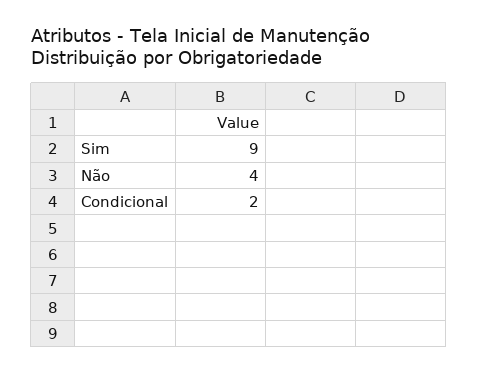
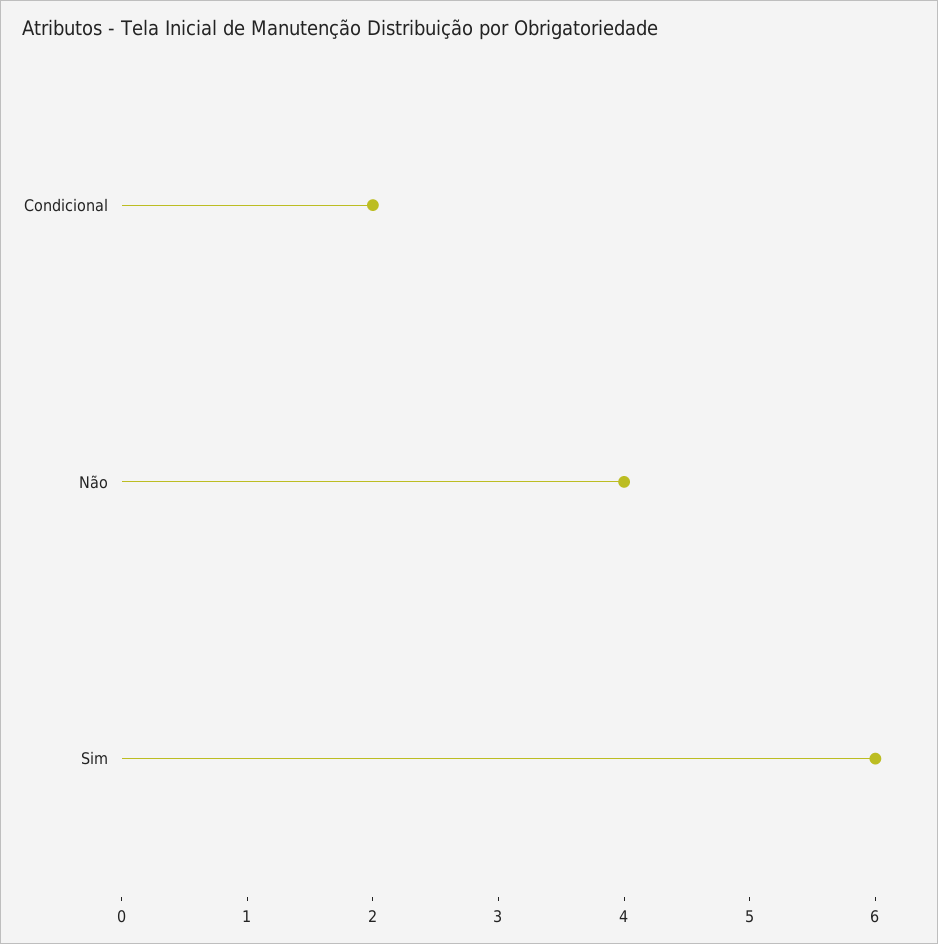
Sim: 9 -> 6

